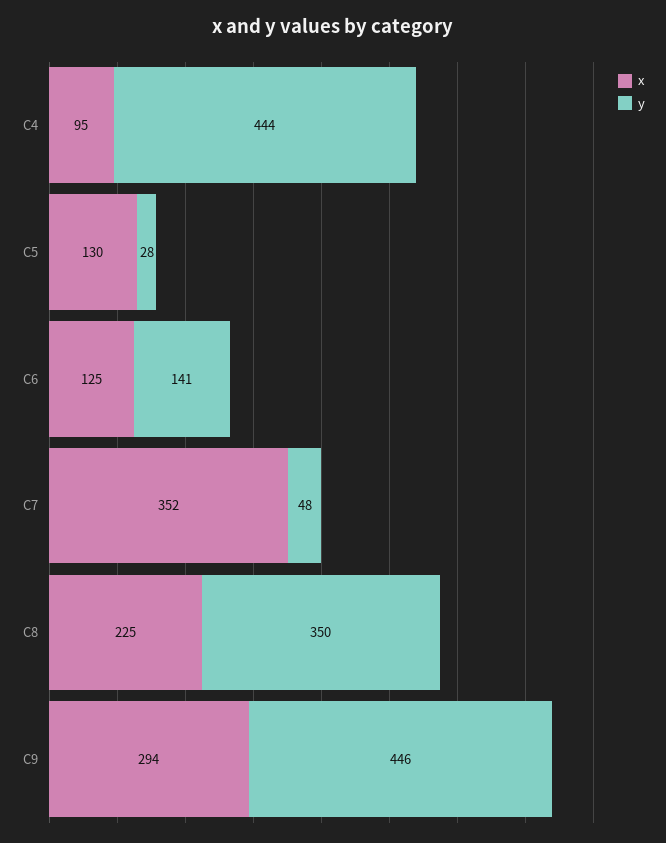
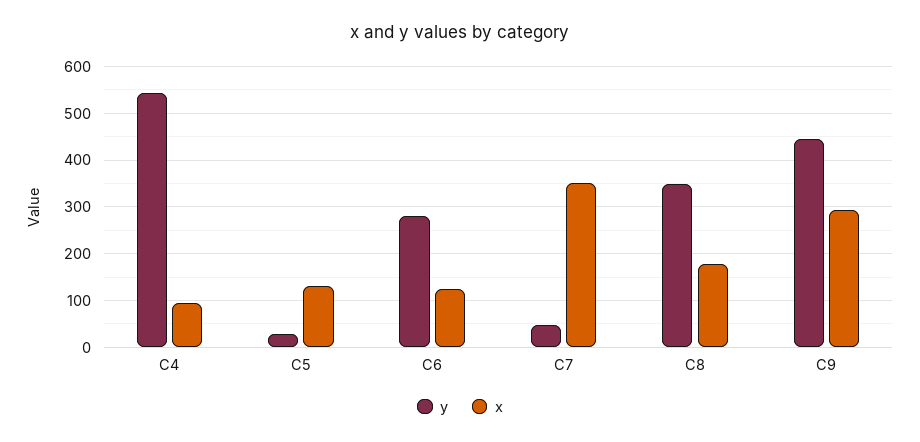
y, C4: 444 -> 540
y, C6: 141 -> 280
x, C8: 225 -> 180

